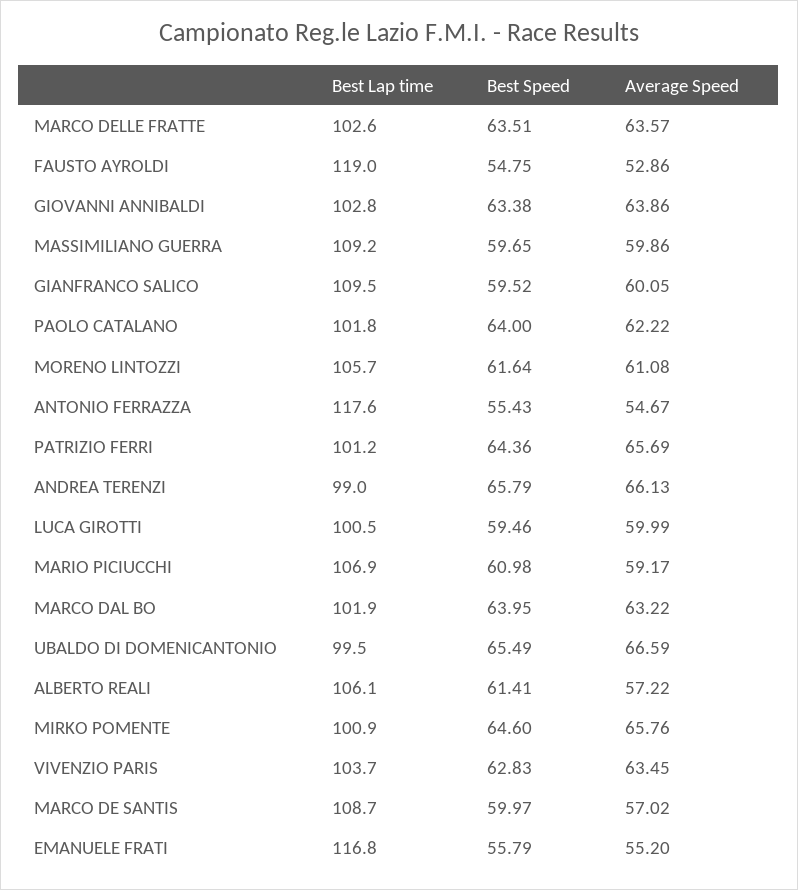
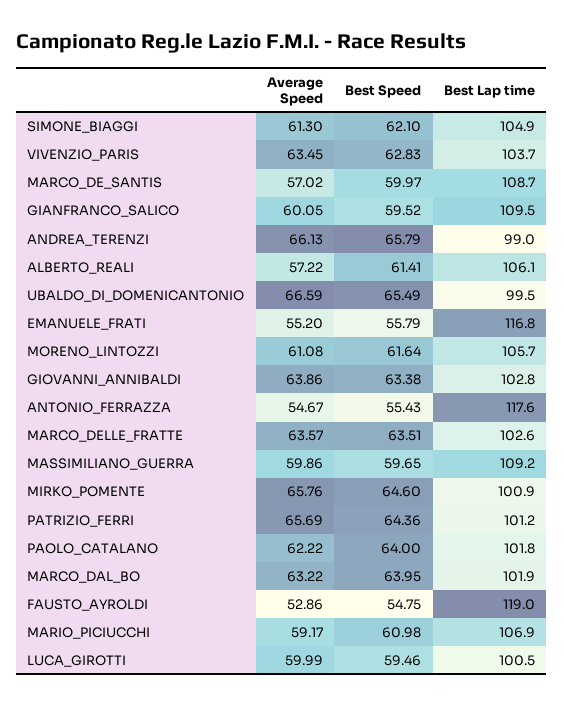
Average Speed, SIMONE_BIAGGI: none -> 61.3
Best Speed, SIMONE_BIAGGI: none -> 62.1
Best Lap time, SIMONE_BIAGGI: none -> 104.9

